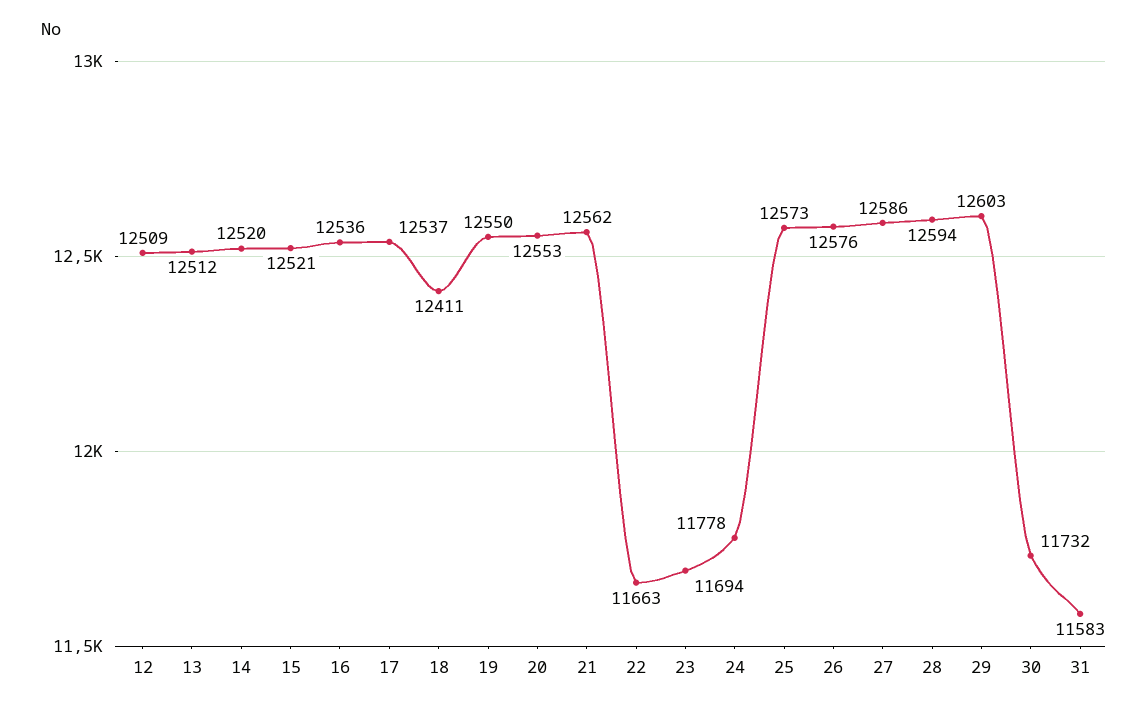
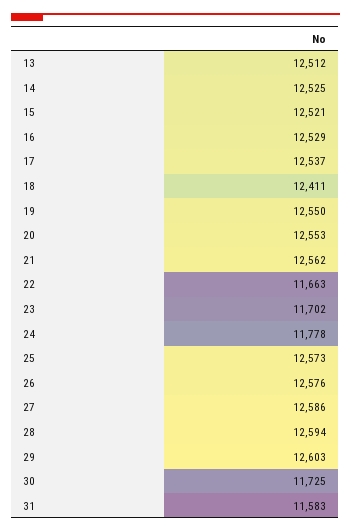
12: 12509 -> none
14: 12520 -> 12525
16: 12536 -> 12529
23: 11694 -> 11702
30: 11732 -> 11725

